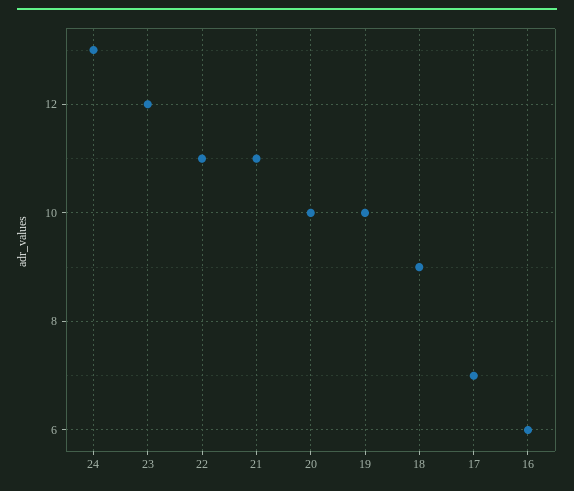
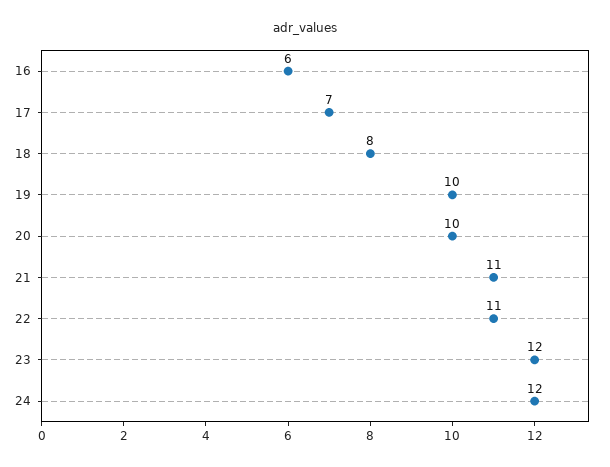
24: 13 -> 12
18: 9 -> 8

